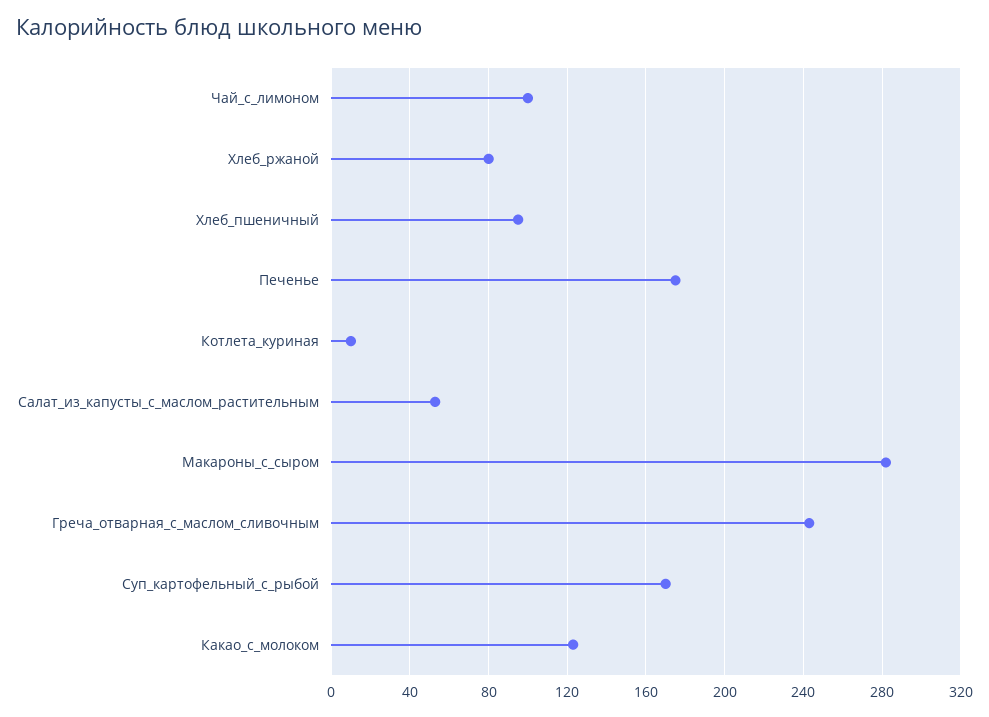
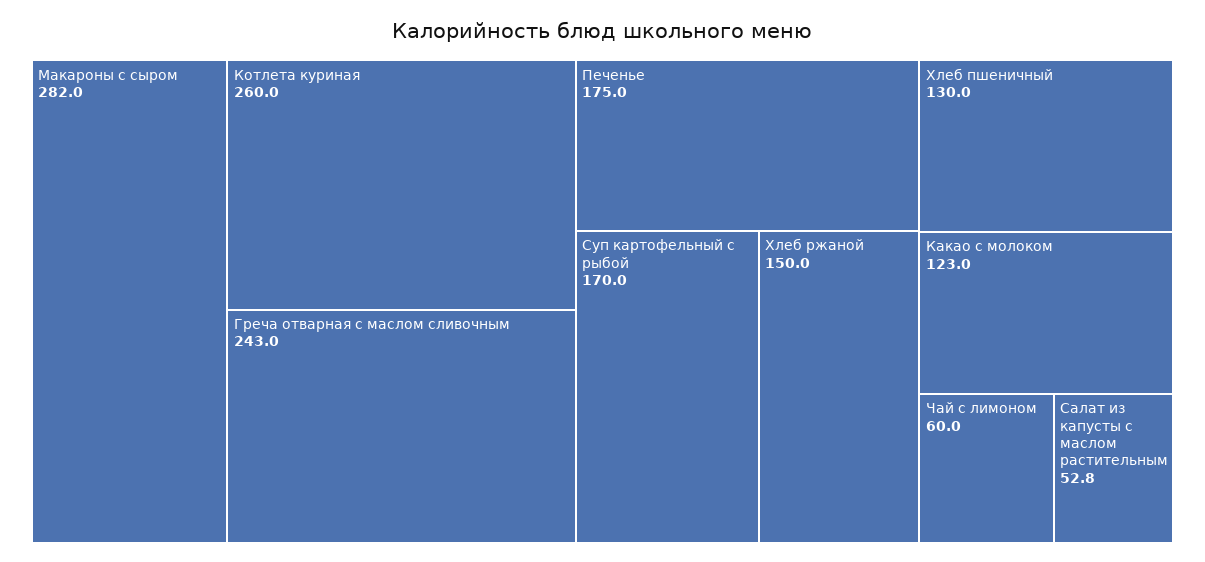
Чай_с_лимоном: 100 -> 60
Хлеб_ржаной: 80 -> 150
Хлеб_пшеничный: 95 -> 130
Котлета_куриная: 10 -> 260

